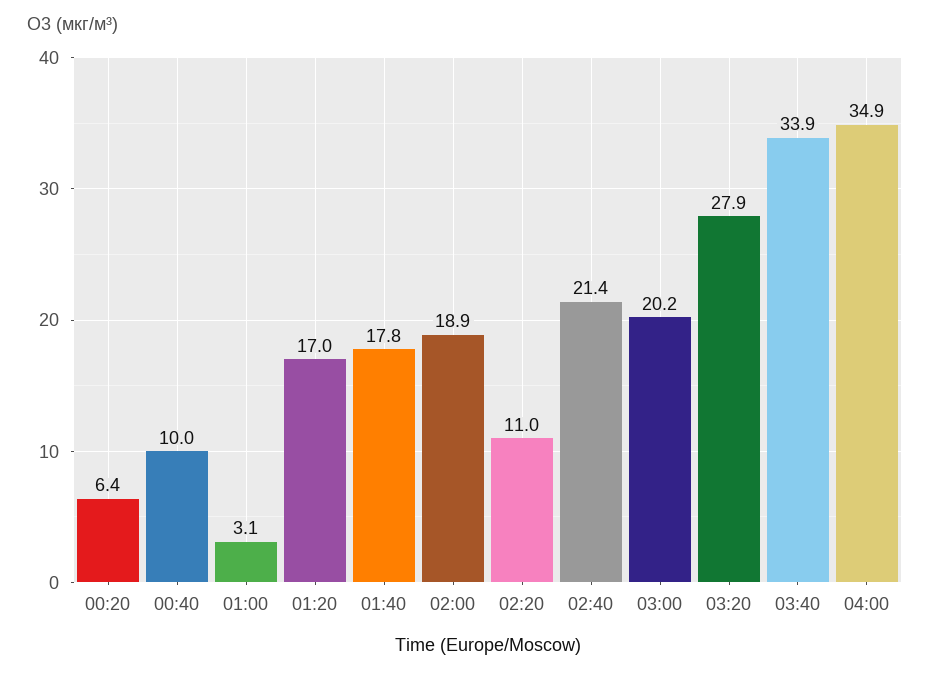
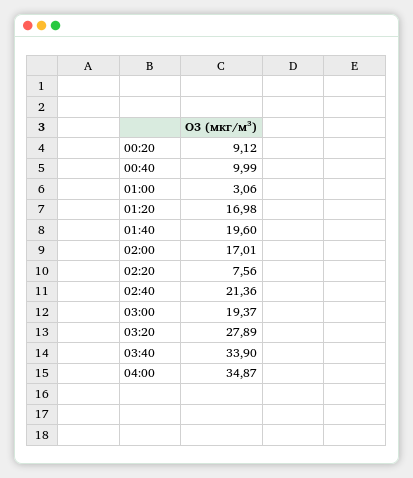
00:20: 6.4 -> 9.12
01:40: 17.8 -> 19.6
02:00: 18.9 -> 17.01
02:20: 11 -> 7.56
03:00: 20.2 -> 19.37

